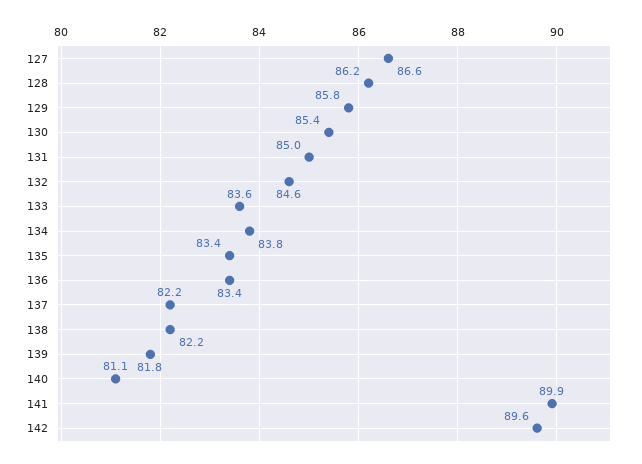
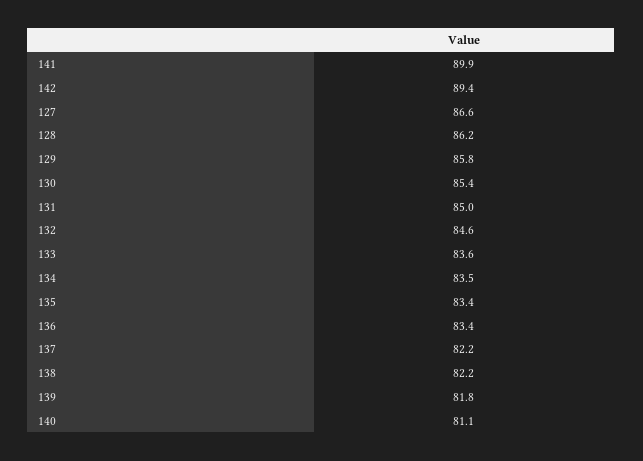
134: 83.8 -> 83.5
142: 89.6 -> 89.4

